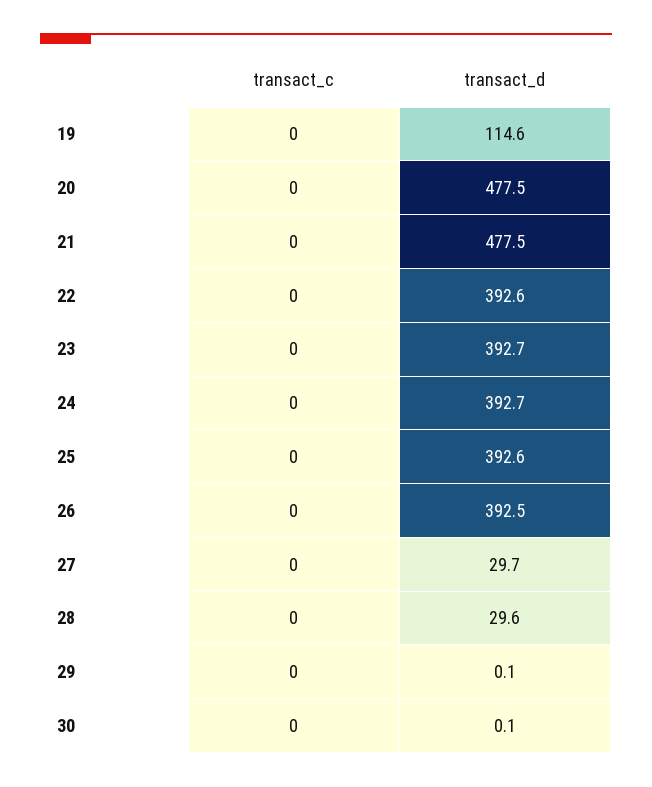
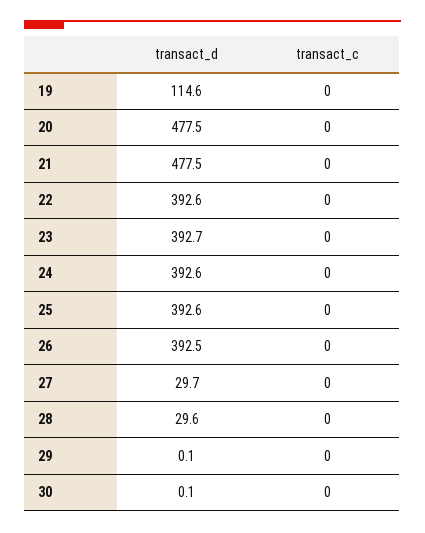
transact_d, 24: 392.7 -> 392.6

